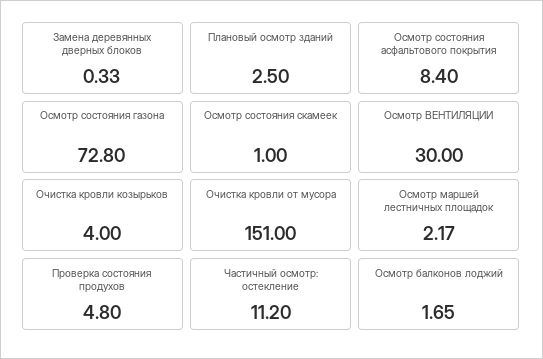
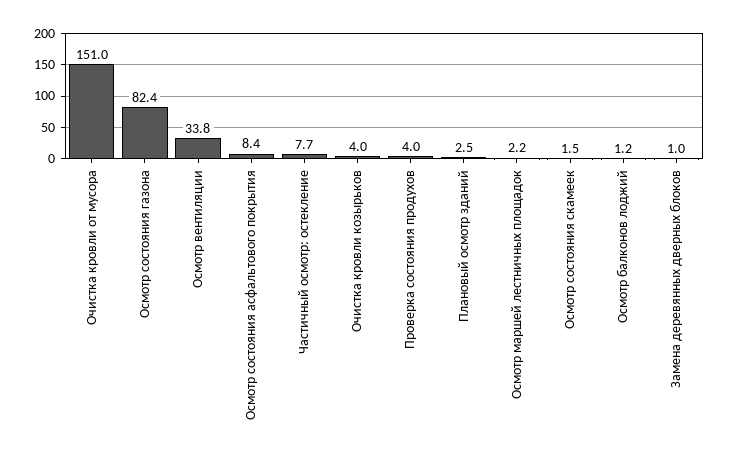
Замена деревянных дверных блоков: 0.33 -> 1
Осмотр состояния газона: 72.8 -> 82.4
Осмотр состояния скамеек: 1 -> 1.5
Осмотр ВЕНТИЛЯЦИИ: 30 -> 33.8
Проверка состояния продухов: 4.8 -> 4
Частичный осмотр: остекление: 11.2 -> 7.7
Осмотр балконов лоджий: 1.65 -> 1.2

